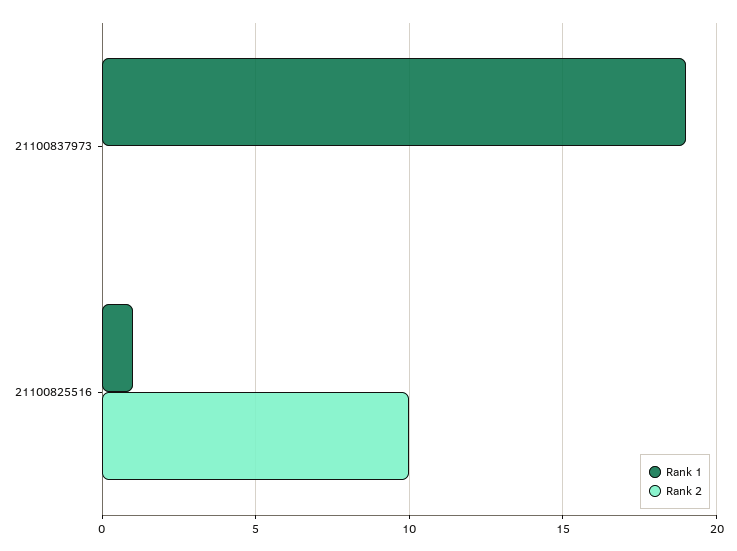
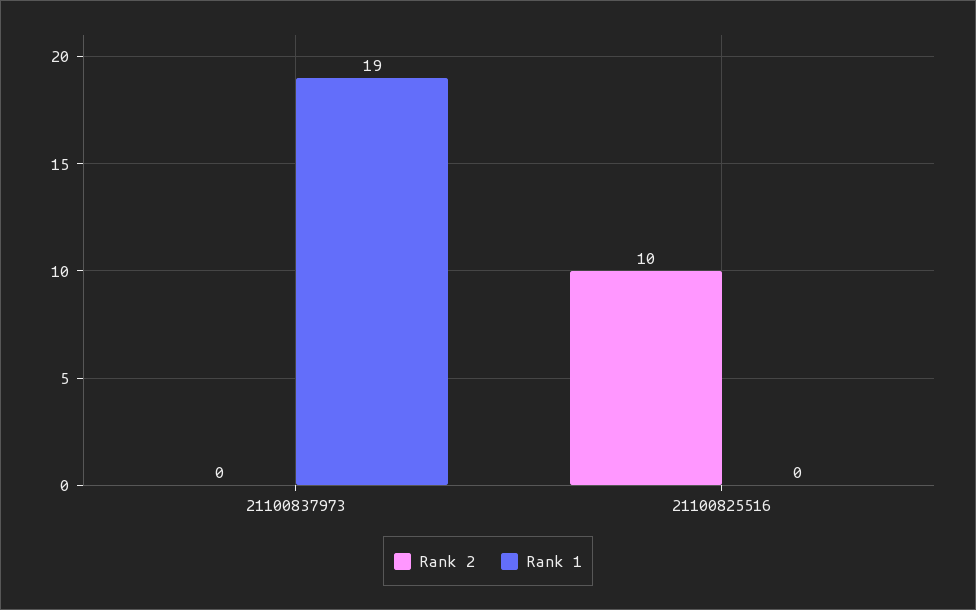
Rank 1, 21100825516: 1 -> 0

